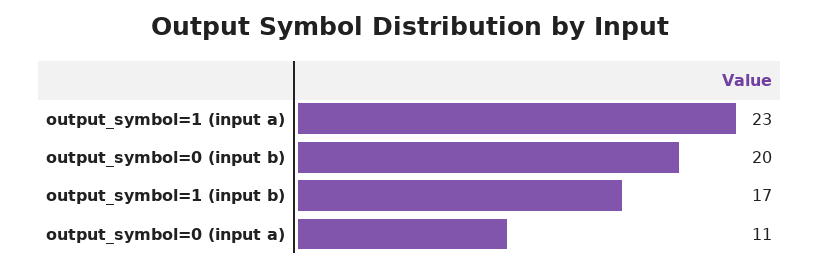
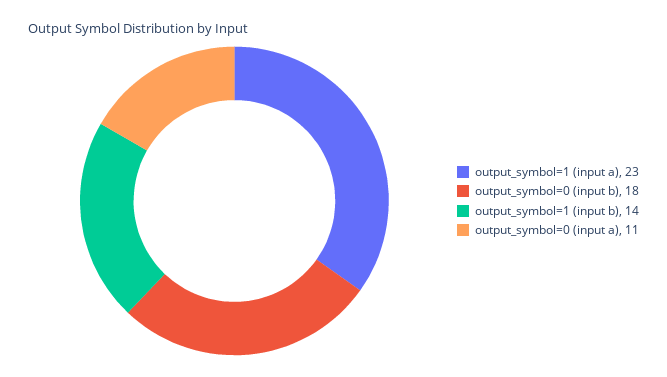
output_symbol=0 (input b): 20 -> 18
output_symbol=1 (input b): 17 -> 14

